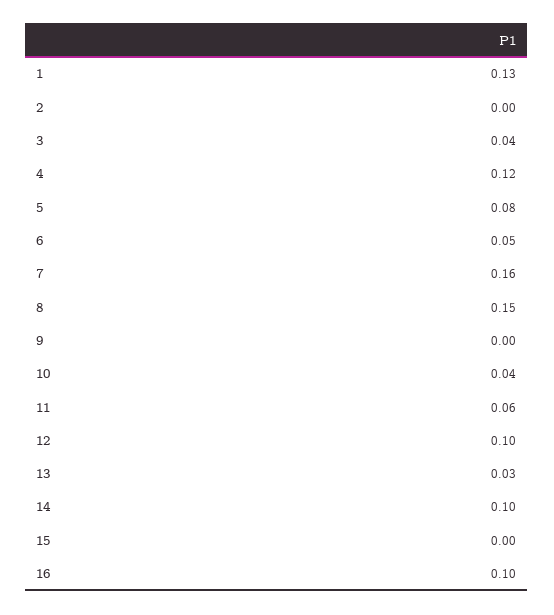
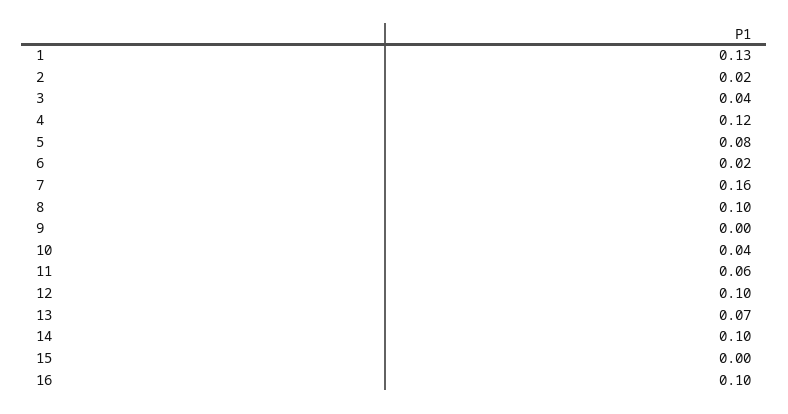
2: 0 -> 0.02
6: 0.05 -> 0.02
8: 0.15 -> 0.1
13: 0.03 -> 0.07

